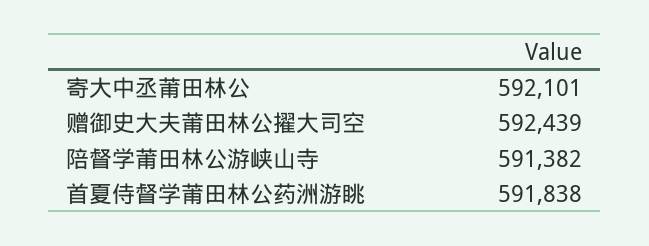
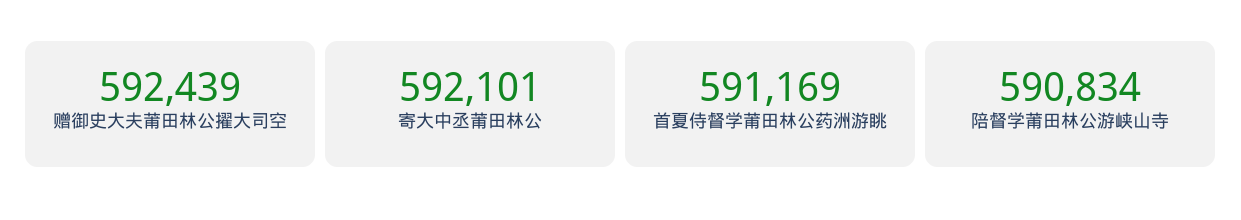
陪督学莆田林公游峡山寺: 591382 -> 590834
首夏侍督学莆田林公药洲游眺: 591838 -> 591169

